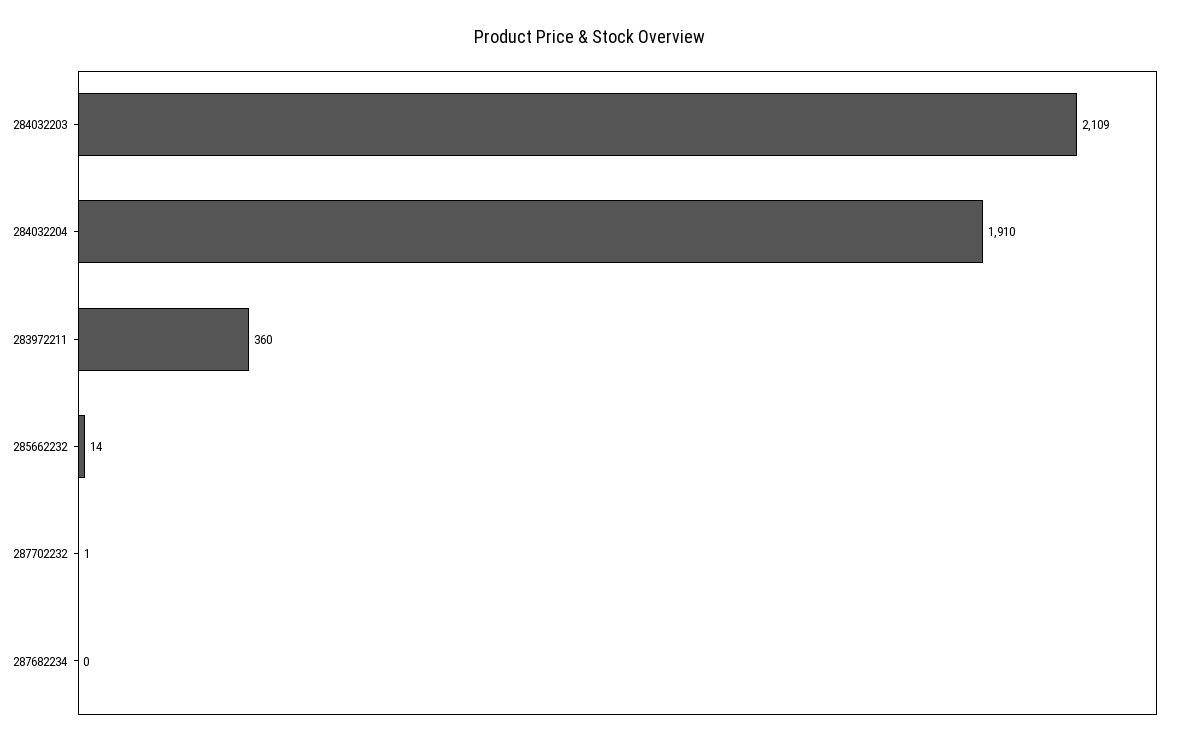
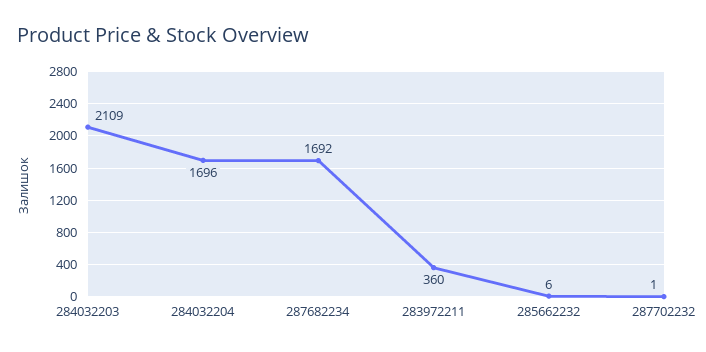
284032204: 1910 -> 1696
285662232: 14 -> 6
287682234: 0 -> 1692

